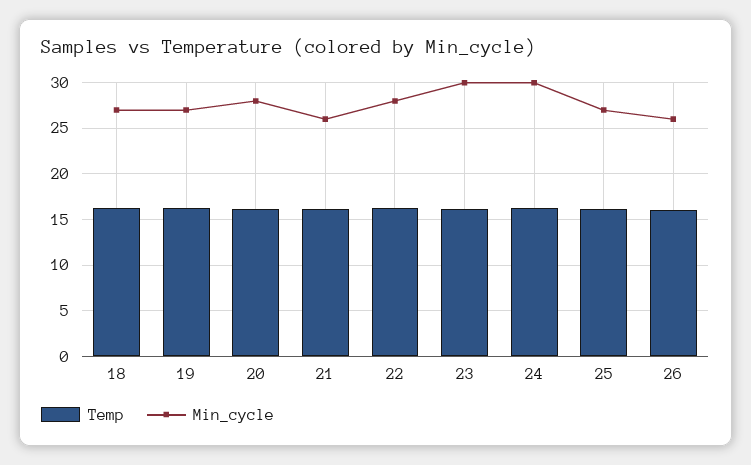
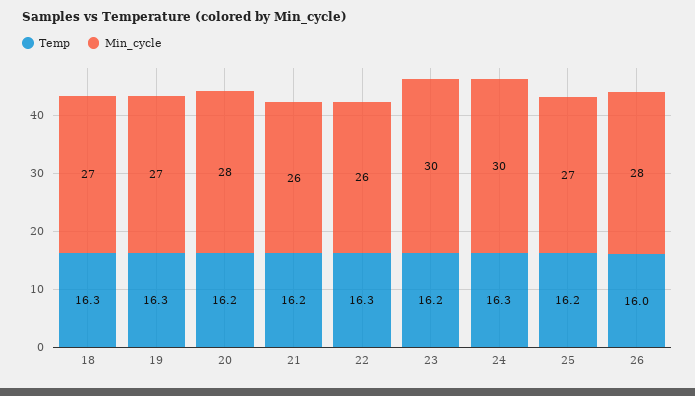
Min_cycle, 22: 28 -> 26
Min_cycle, 26: 26 -> 28

